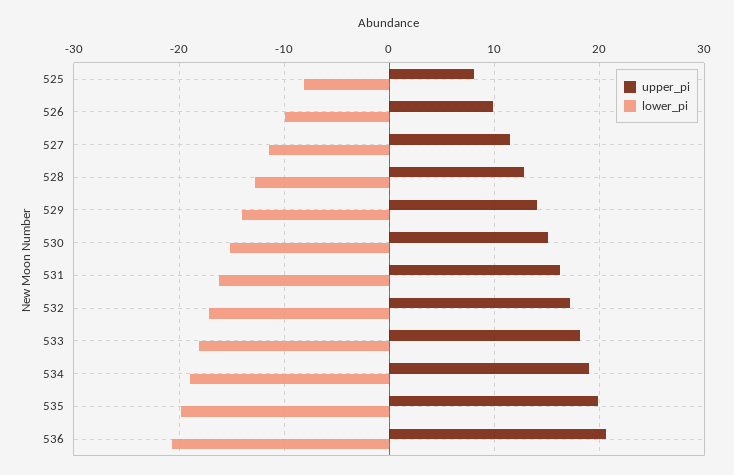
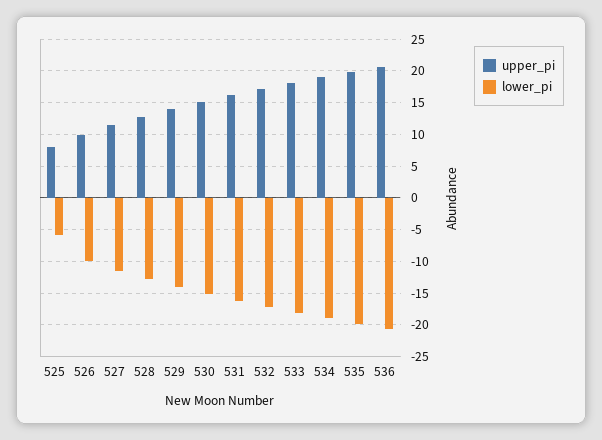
lower_pi, 525: -8 -> -6

